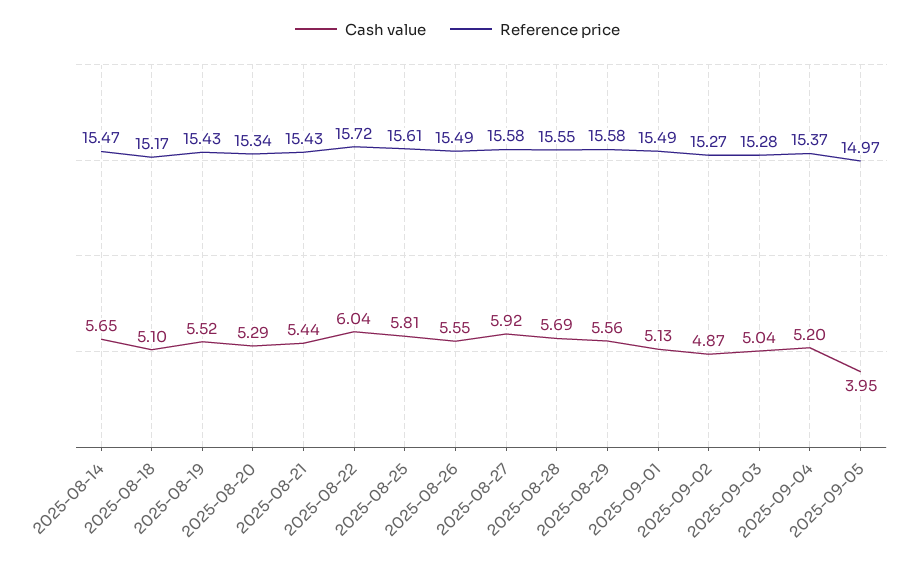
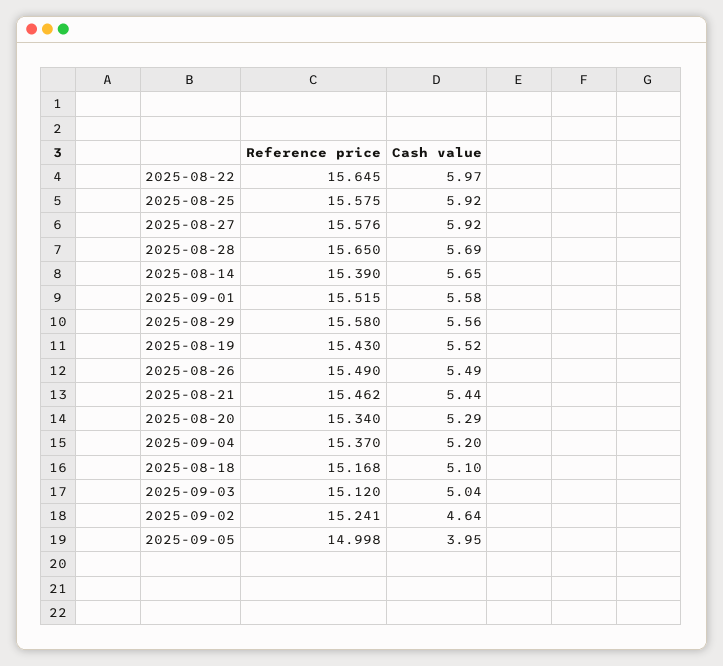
Reference price, 2025-08-14: 15.47 -> 15.39
Reference price, 2025-08-21: 15.43 -> 15.462
Cash value, 2025-08-22: 6.04 -> 5.97
Reference price, 2025-08-22: 15.72 -> 15.645
Cash value, 2025-08-25: 5.81 -> 5.92
Reference price, 2025-08-25: 15.61 -> 15.575
Cash value, 2025-08-26: 5.55 -> 5.49
Reference price, 2025-08-28: 15.55 -> 15.65
Cash value, 2025-09-01: 5.13 -> 5.58
Reference price, 2025-09-01: 15.49 -> 15.515
Cash value, 2025-09-02: 4.87 -> 4.64
Reference price, 2025-09-02: 15.27 -> 15.241
Reference price, 2025-09-03: 15.28 -> 15.12
Reference price, 2025-09-05: 14.97 -> 14.998

